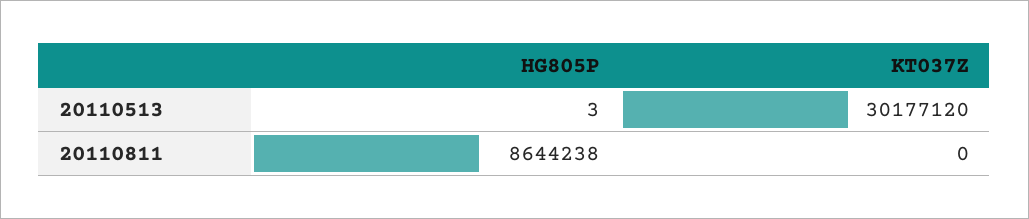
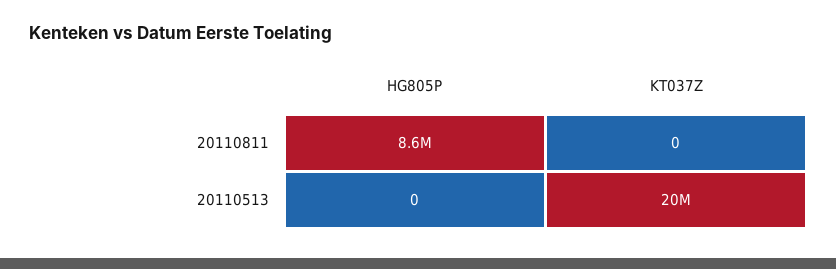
HG805P, 20110513: 3 -> 0
KT037Z, 20110513: 30177120 -> 20000000

